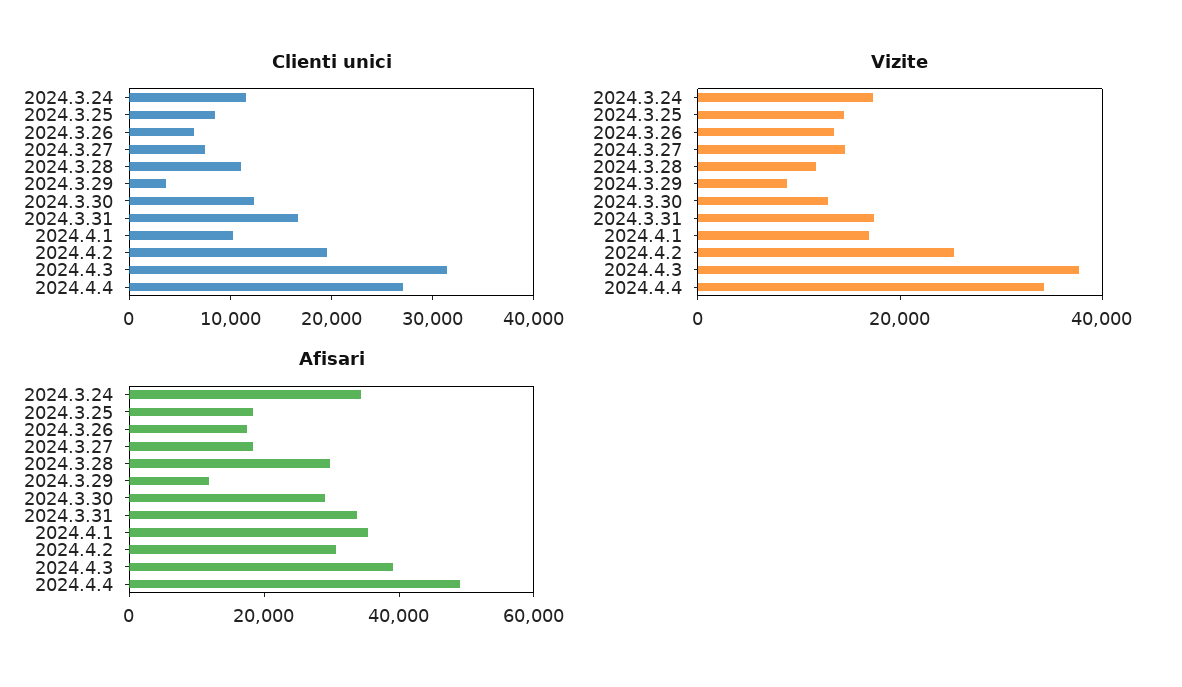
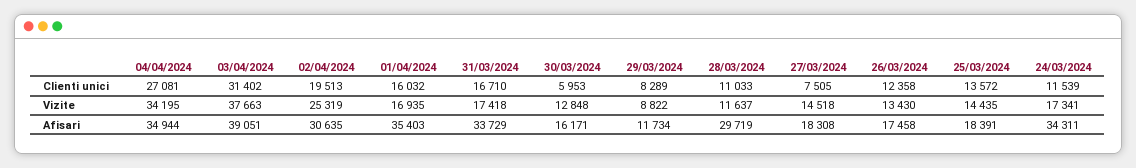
Clienti unici, 2024.3.25: 8000 -> 13572
Clienti unici, 2024.3.26: 6000 -> 12358
Clienti unici, 2024.3.29: 4000 -> 8289
Clienti unici, 2024.3.30: 12000 -> 5953
Clienti unici, 2024.4.1: 10000 -> 16032
Afisari, 2024.3.30: 30000 -> 16171
Afisari, 2024.4.4: 50000 -> 34944

